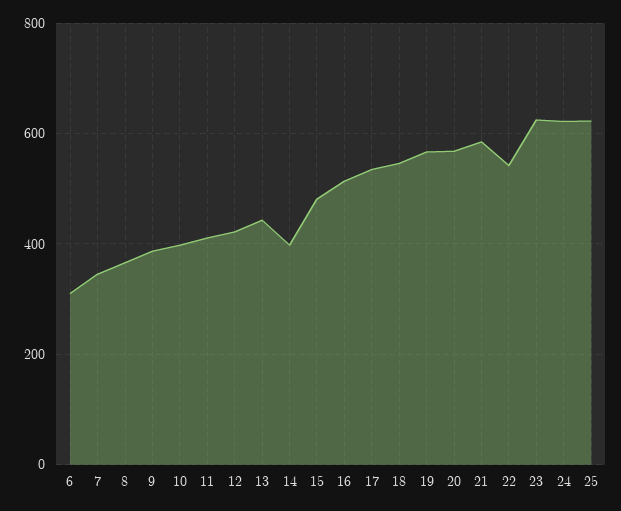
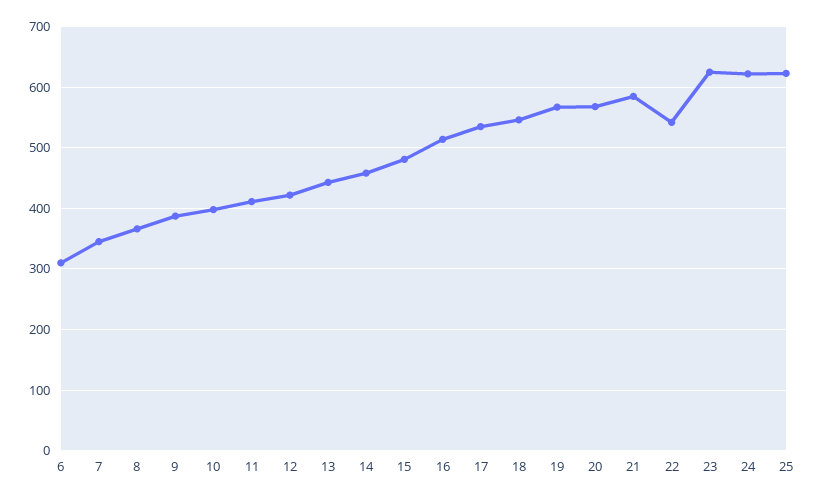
14: 400 -> 460

